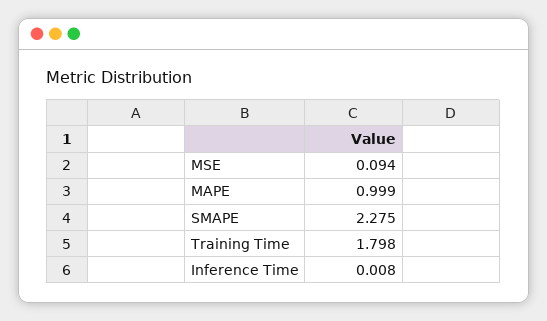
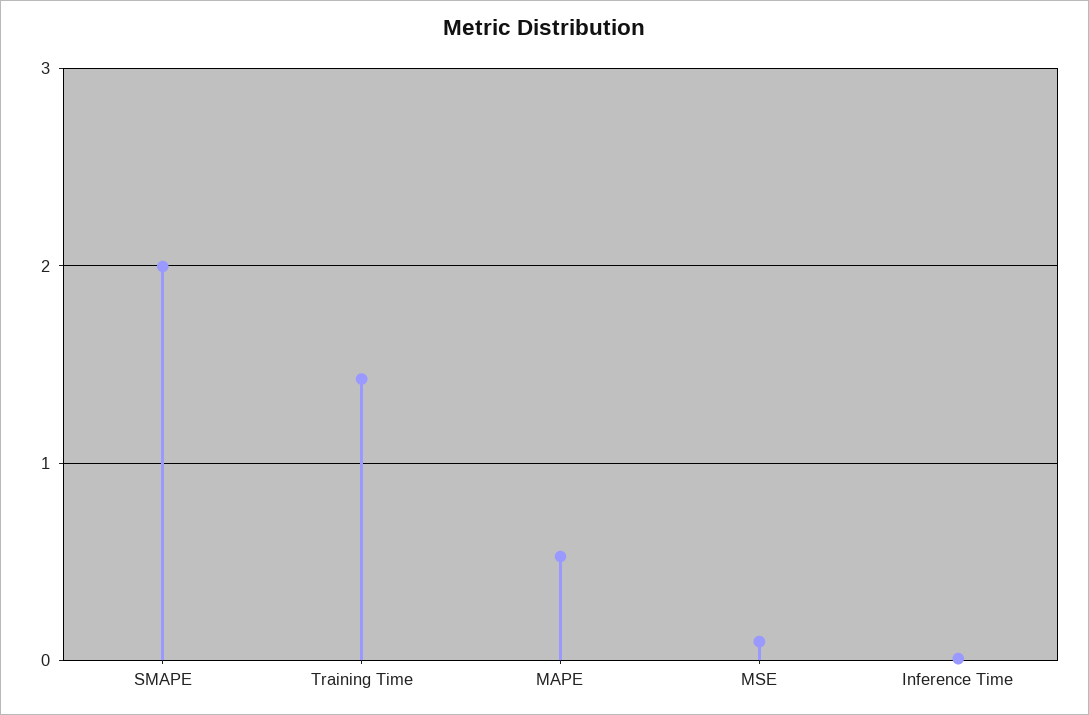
MAPE: 0.999 -> 0.5
SMAPE: 2.275 -> 2
Training Time: 1.798 -> 1.4

